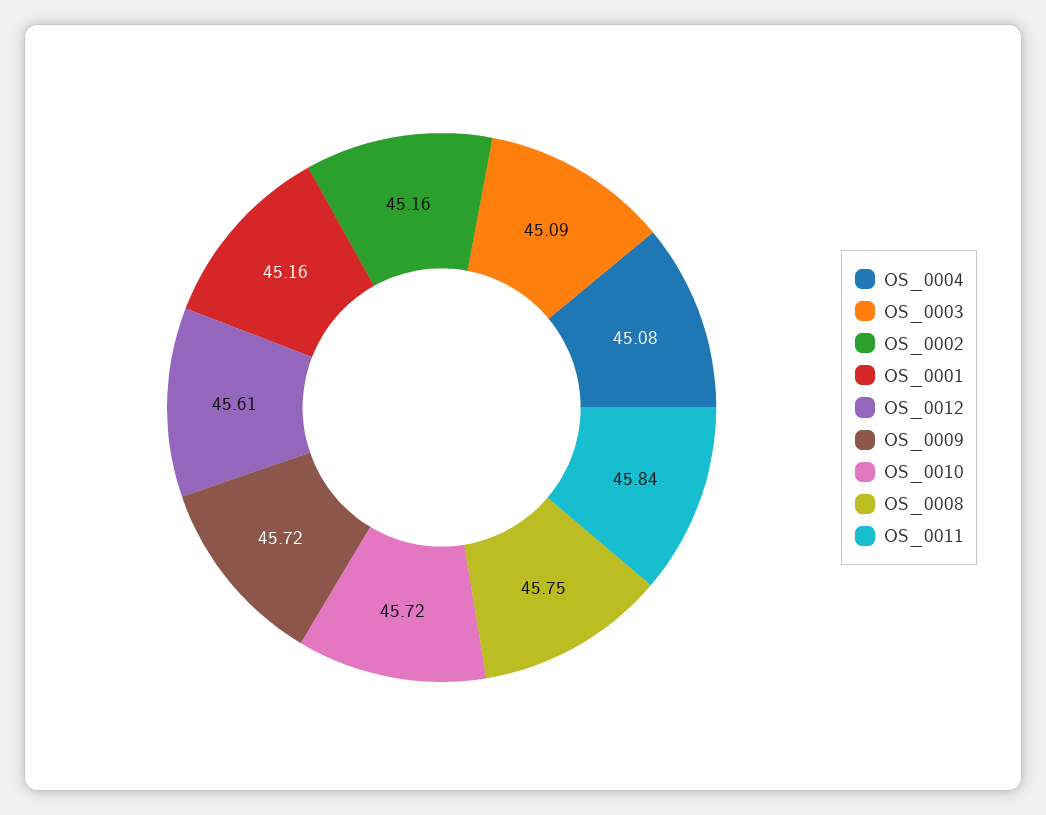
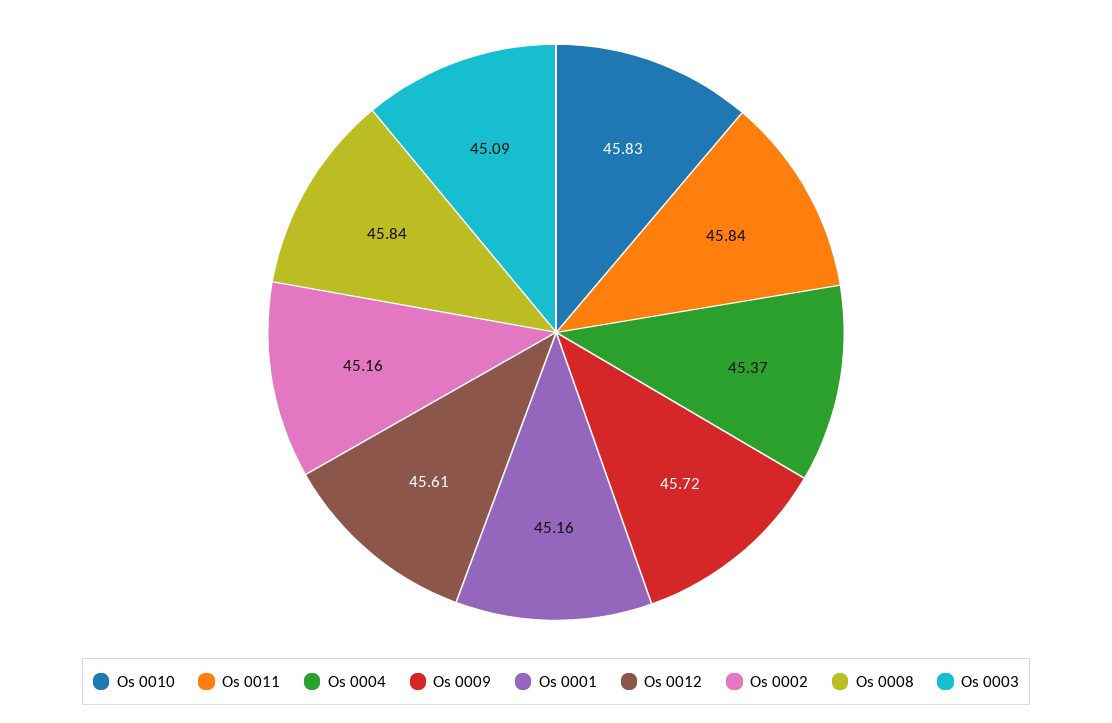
OS_0004: 45.08 -> 45.37
OS_0010: 45.72 -> 45.83
OS_0008: 45.75 -> 45.84

